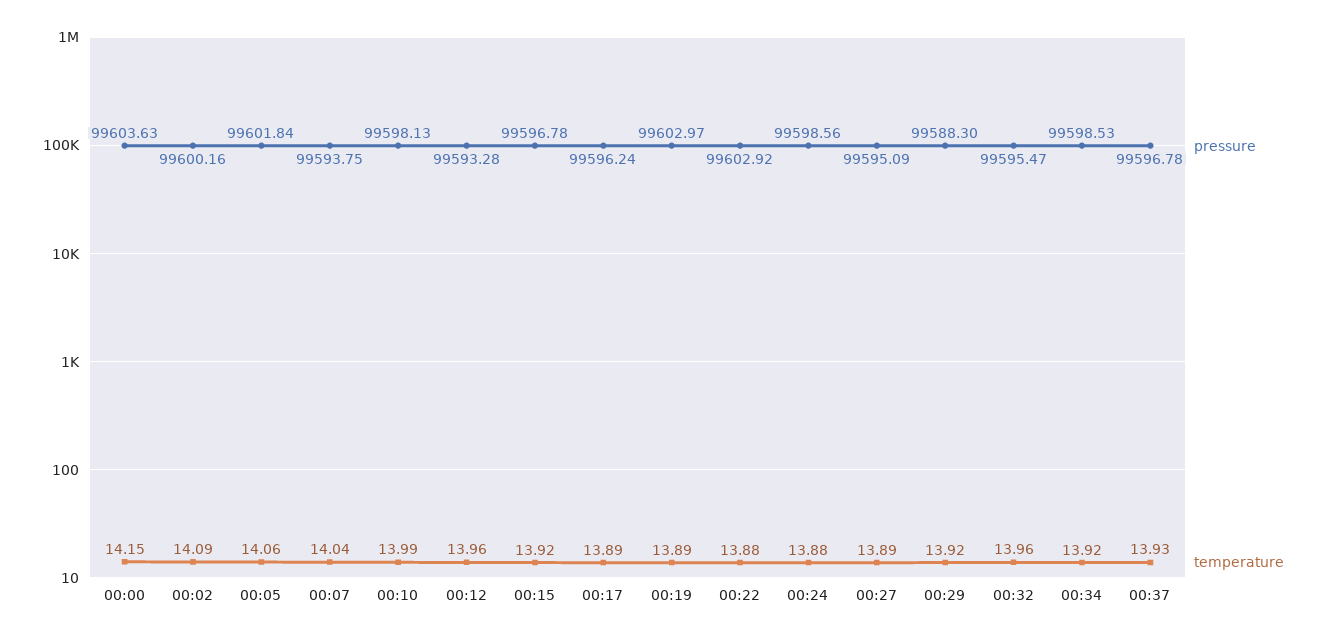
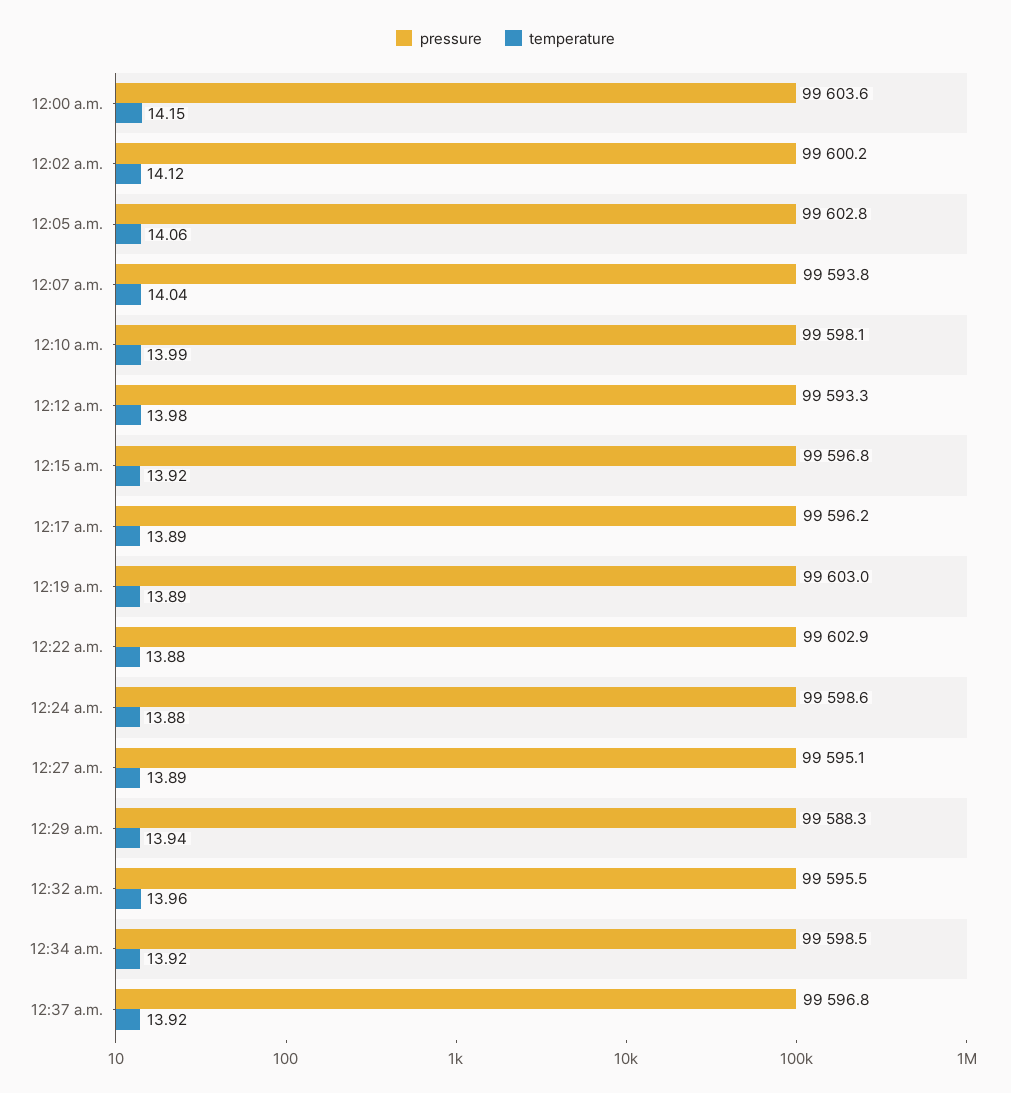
temperature, 00:02: 14.09 -> 14.12
pressure, 00:05: 99601.84 -> 99602.8
temperature, 00:12: 13.96 -> 13.98
temperature, 00:29: 13.92 -> 13.94
temperature, 00:37: 13.93 -> 13.92

